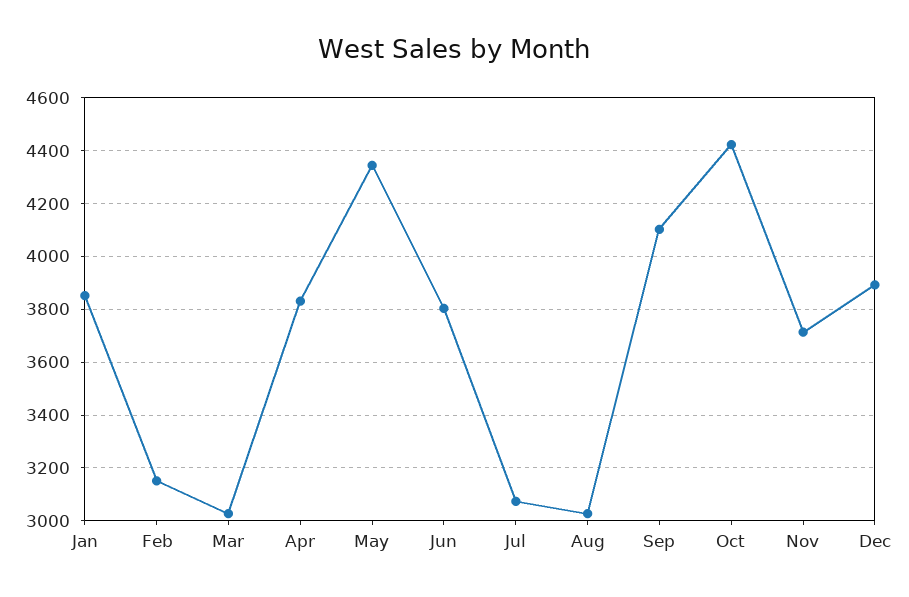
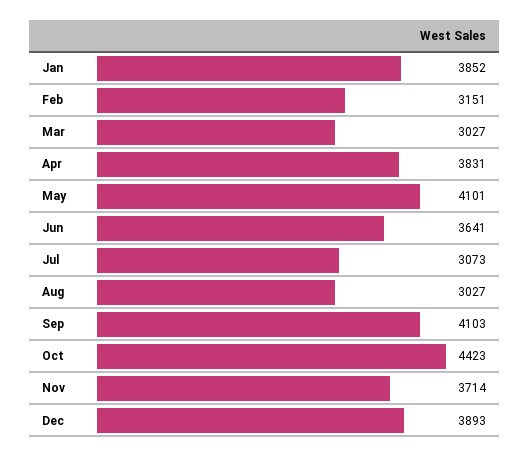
May: 4350 -> 4101
Jun: 3800 -> 3641

